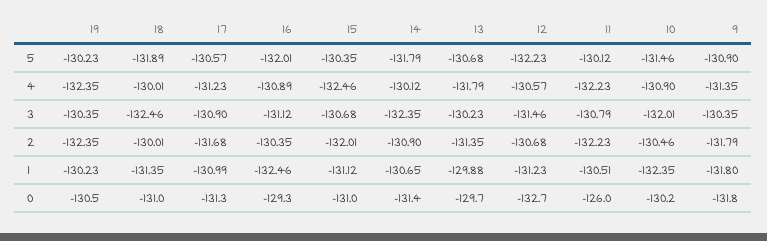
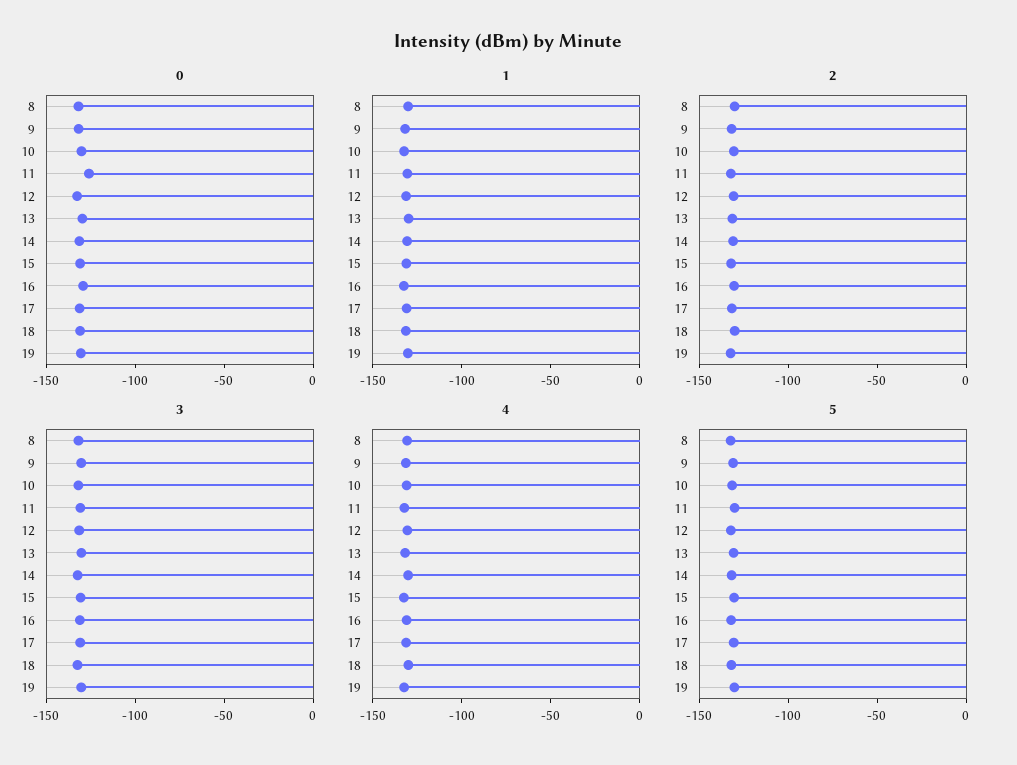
0, 8: none -> -130
1, 8: none -> -130
2, 8: none -> -130
3, 8: none -> -130
4, 8: none -> -130
5, 8: none -> -130

